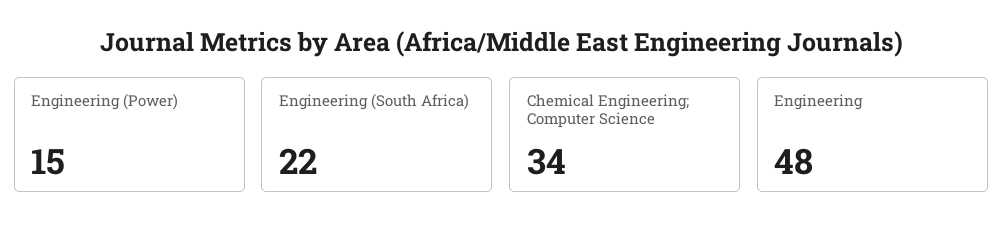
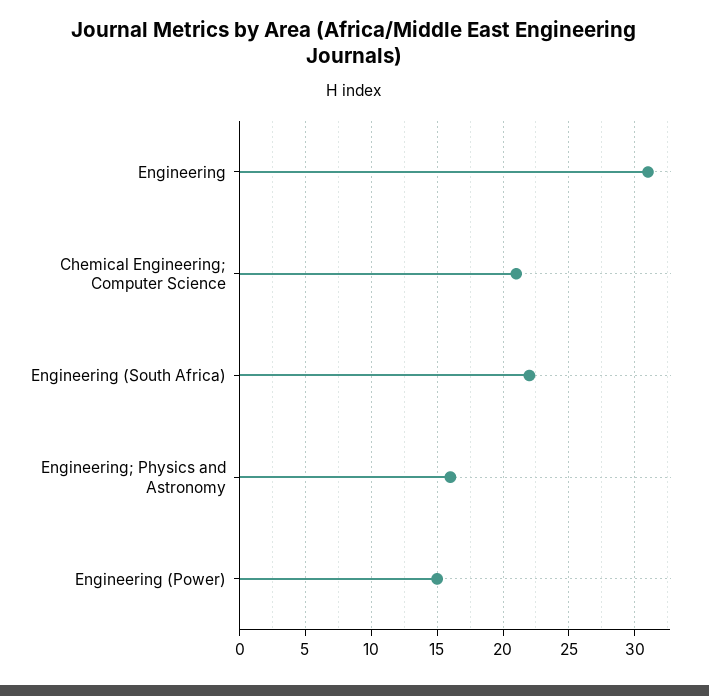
Chemical Engineering; Computer Science: 34 -> 21
Engineering: 48 -> 31
Engineering; Physics and Astronomy: none -> 16

